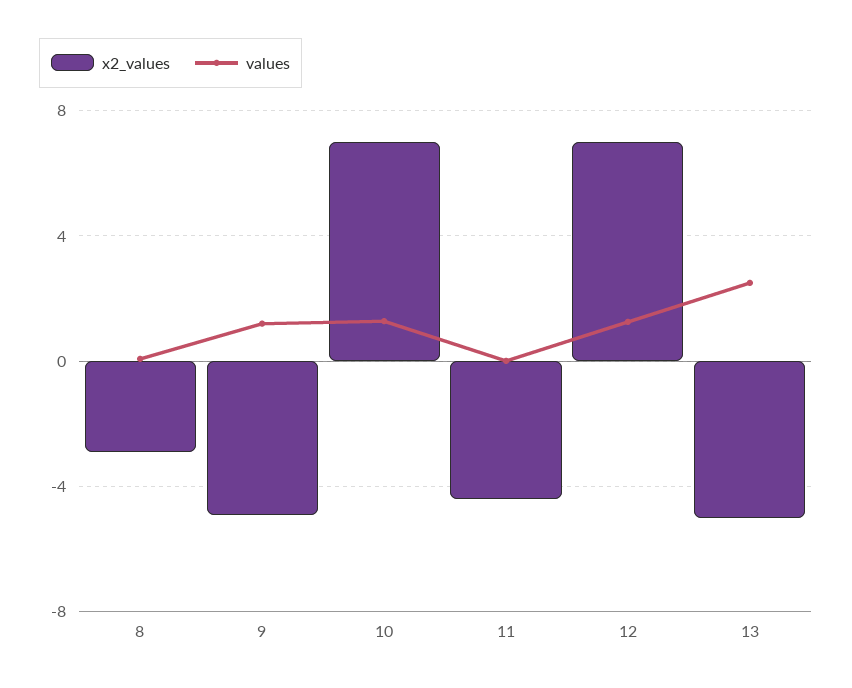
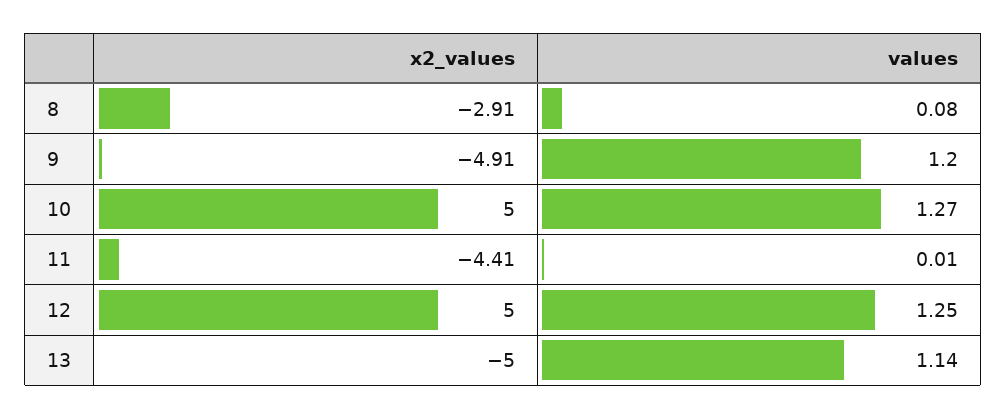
x2_values, 10: 7 -> 5
x2_values, 12: 7 -> 5
values, 13: 2.5 -> 1.14

